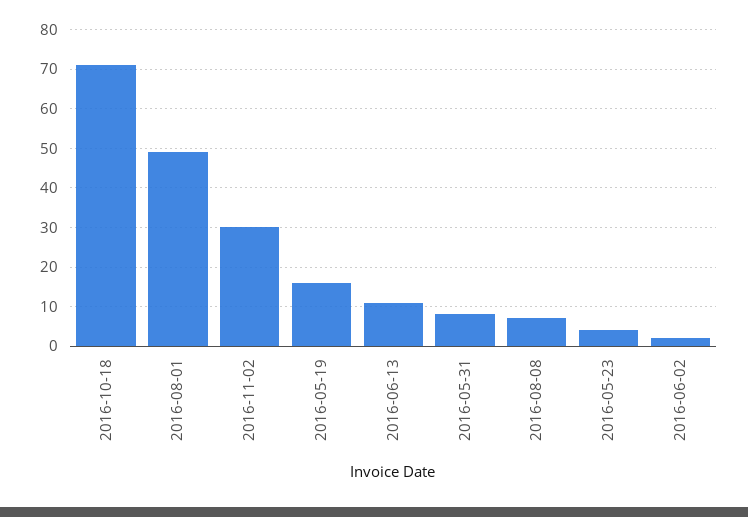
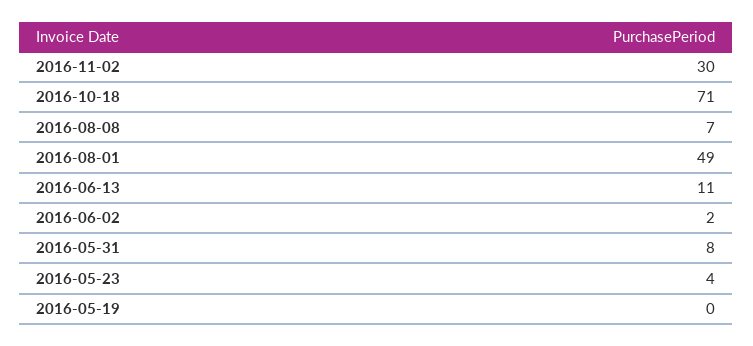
2016-05-19: 15 -> 0

